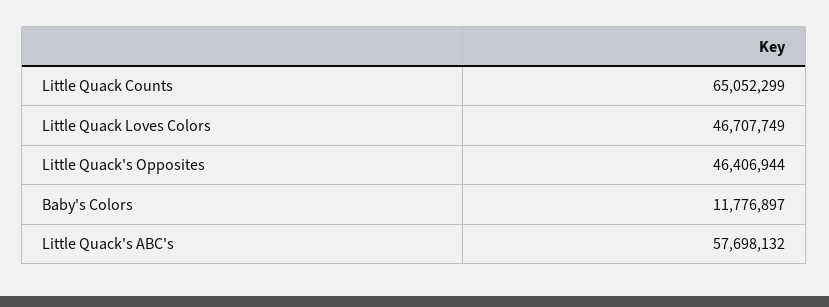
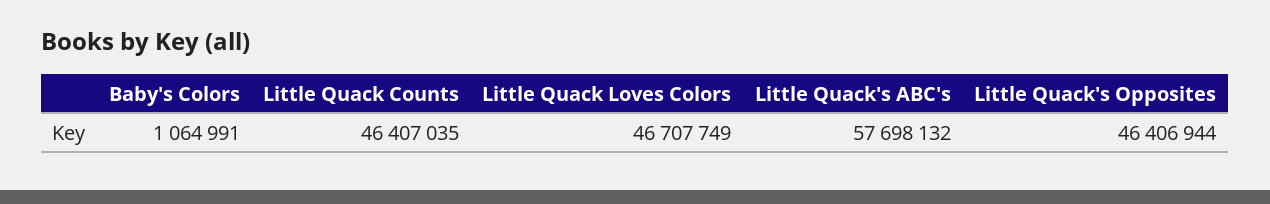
Little Quack Counts: 65052299 -> 46407035
Baby's Colors: 11776897 -> 1064991

